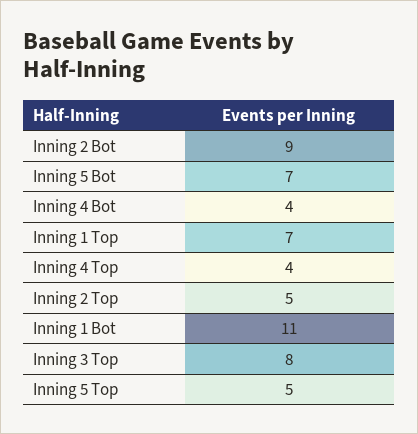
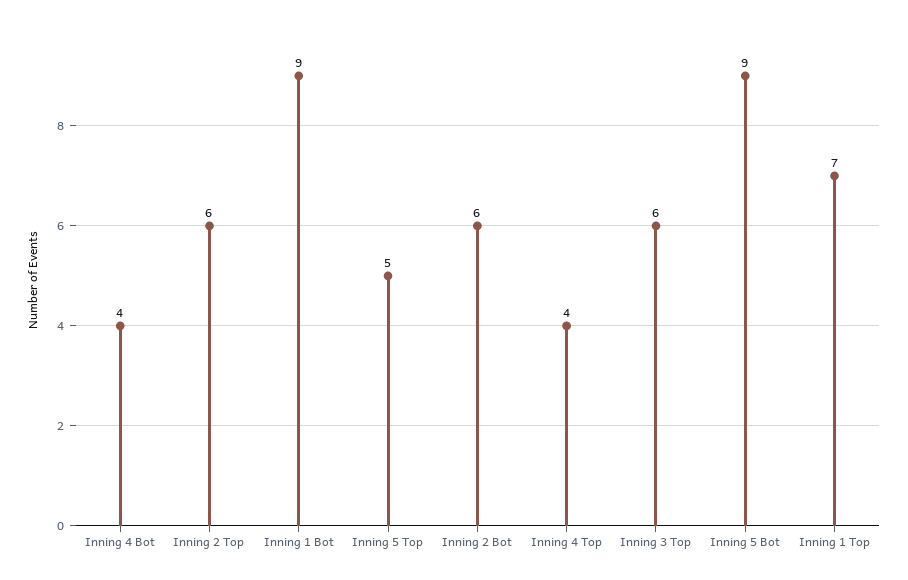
Inning 2 Bot: 9 -> 6
Inning 5 Bot: 7 -> 9
Inning 2 Top: 5 -> 6
Inning 1 Bot: 11 -> 9
Inning 3 Top: 8 -> 6

